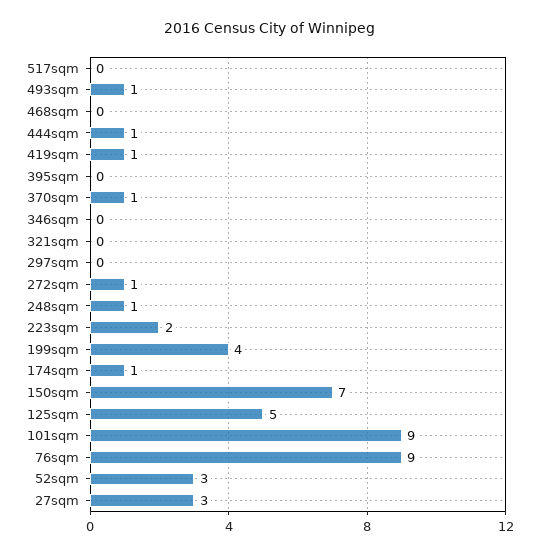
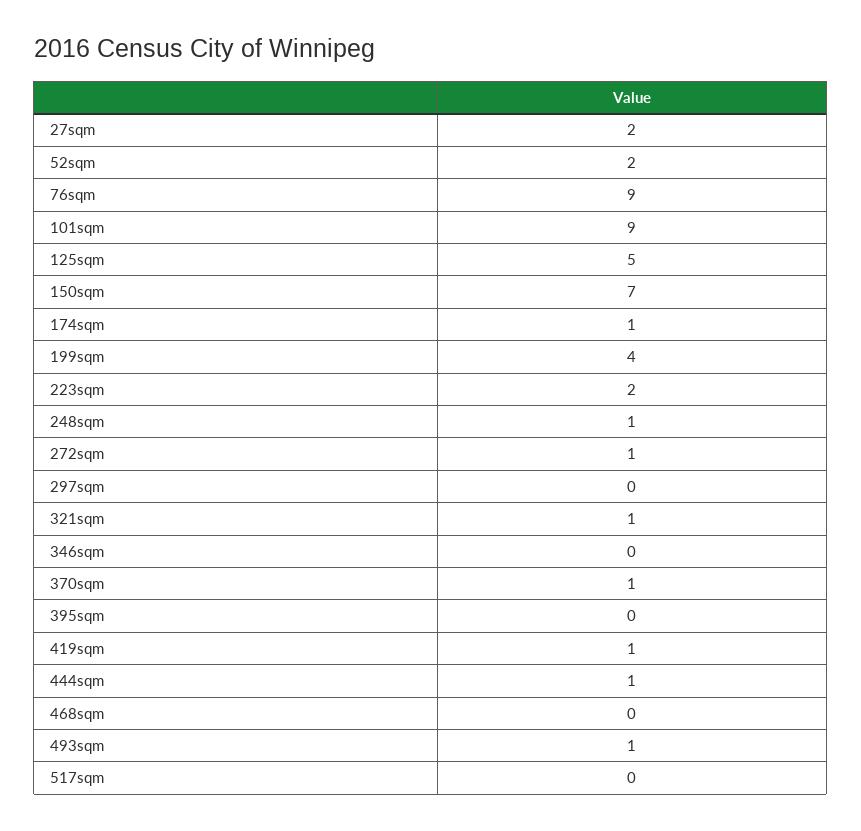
321sqm: 0 -> 1
52sqm: 3 -> 2
27sqm: 3 -> 2

